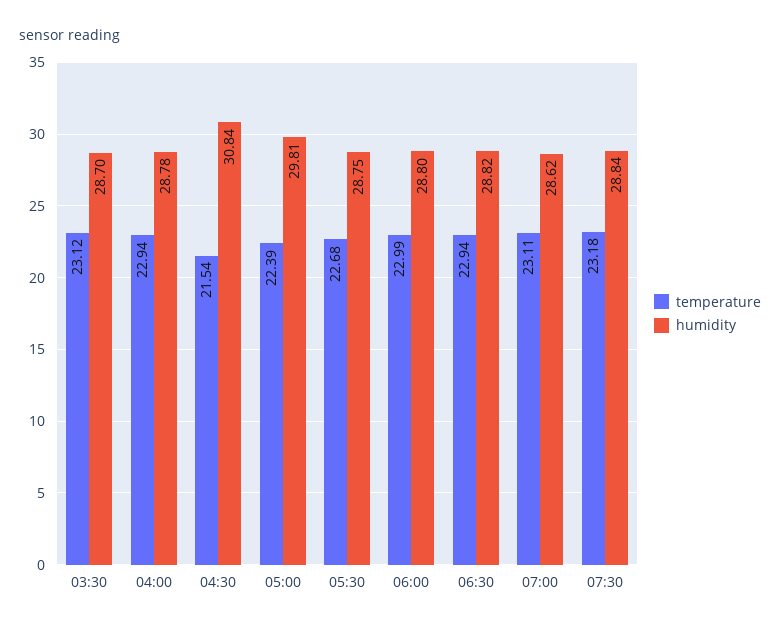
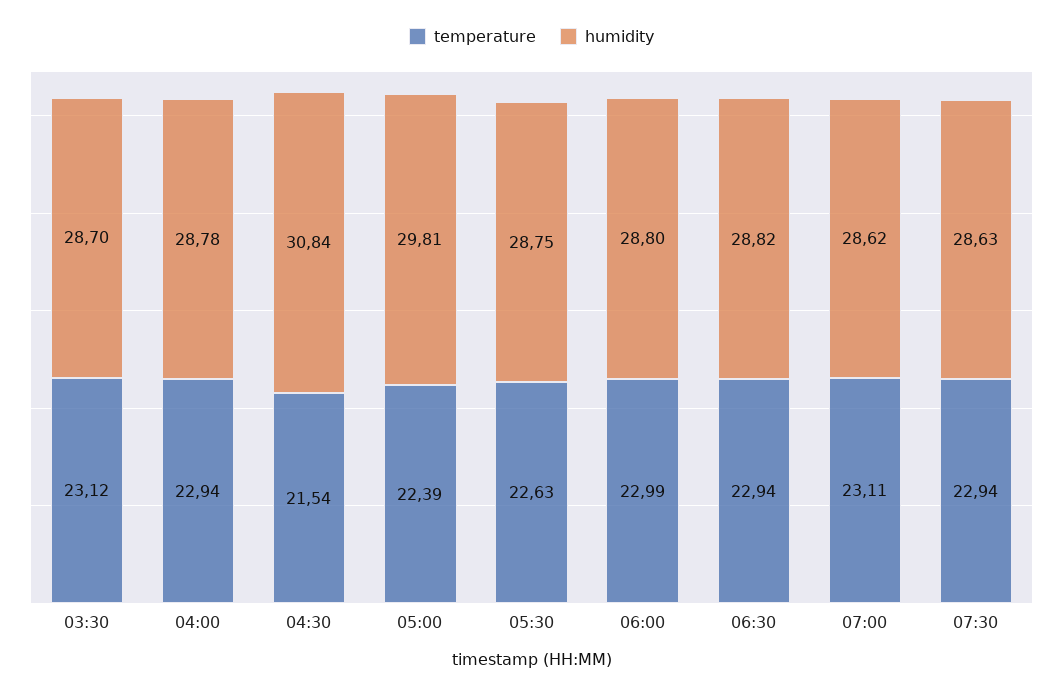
temperature, 05:30: 22.68 -> 22.63
temperature, 07:30: 23.18 -> 22.94
humidity, 07:30: 28.84 -> 28.63

